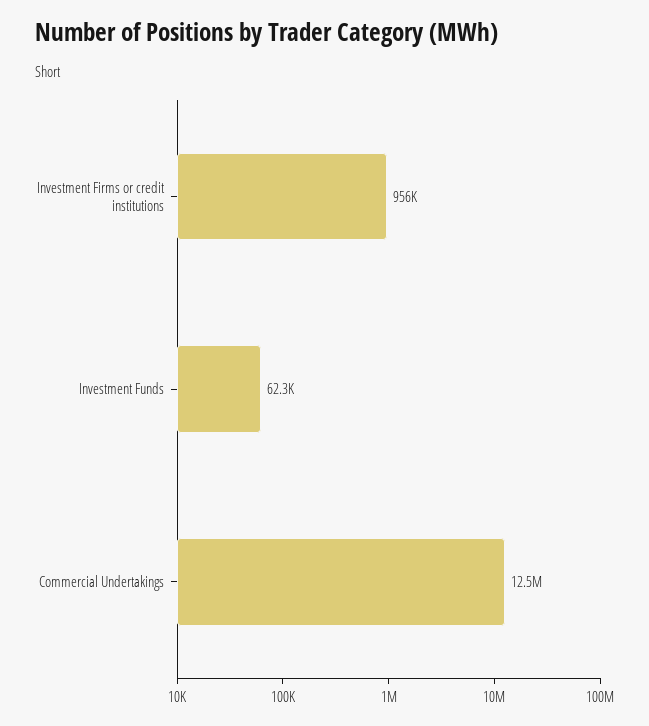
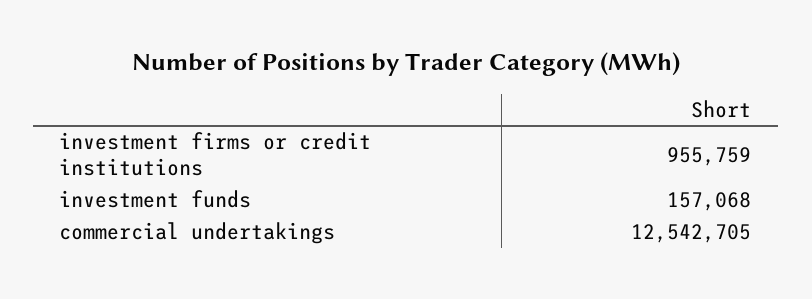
Investment Funds: 62300 -> 157068

